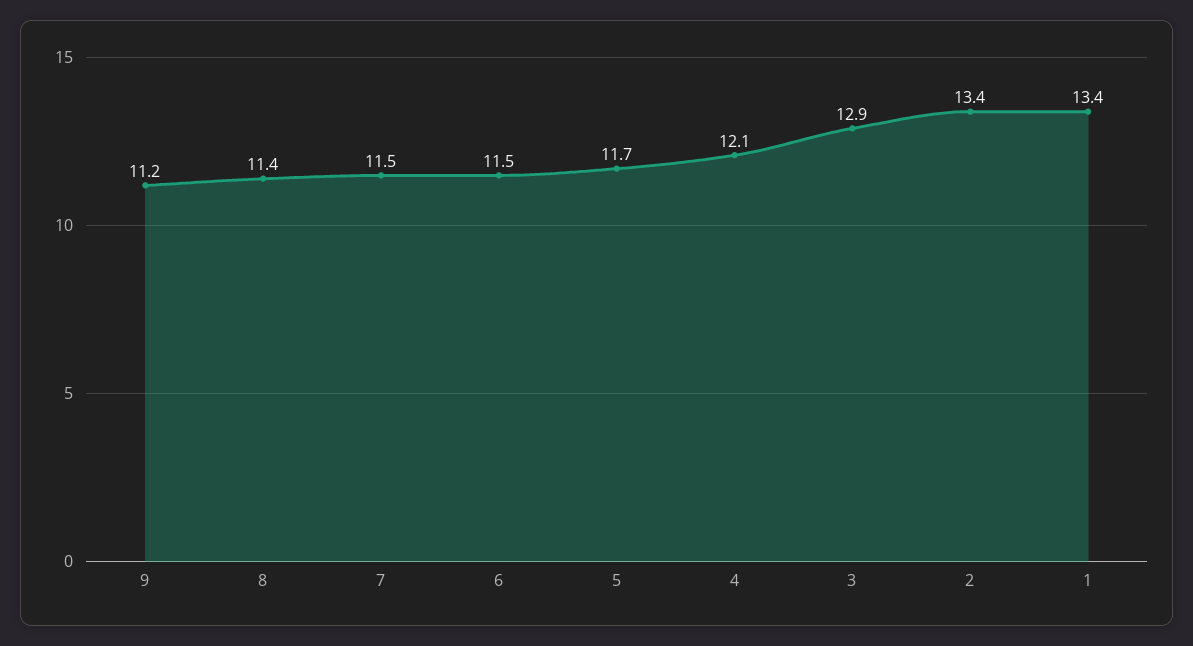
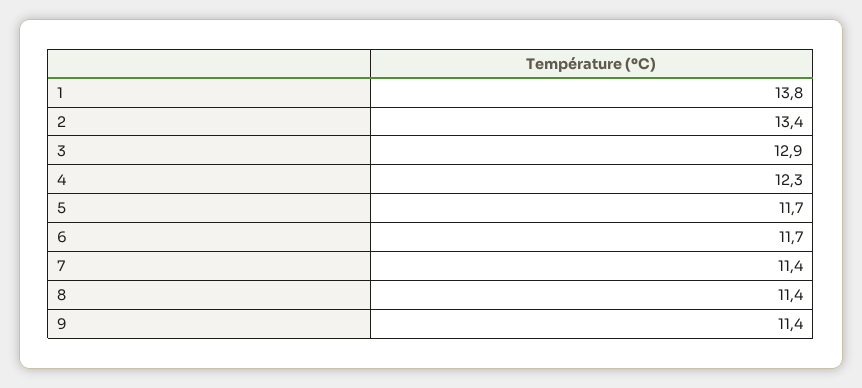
9: 11.2 -> 11.4
7: 11.5 -> 11.4
6: 11.5 -> 11.7
4: 12.1 -> 12.3
1: 13.4 -> 13.8

